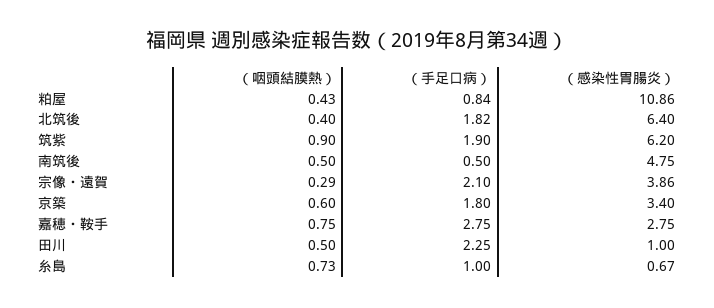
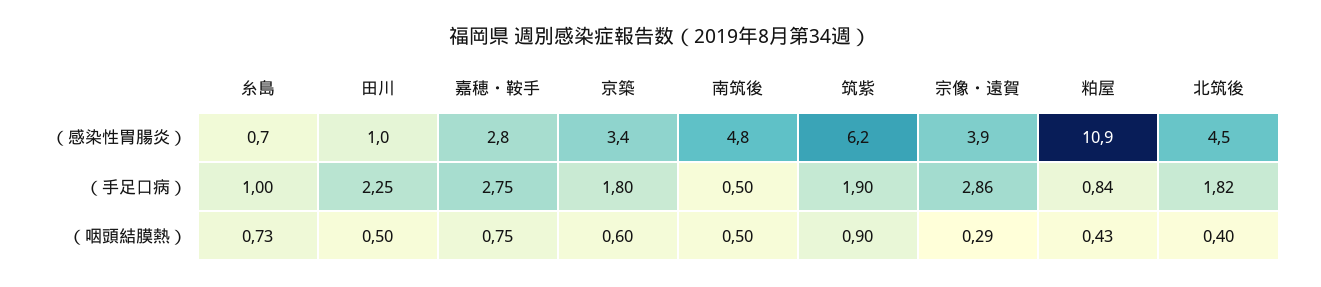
（感染性胃腸炎）, 北筑後: 6.4 -> 4.5
（手足口病）, 宗像・遠賀: 2.1 -> 2.86

